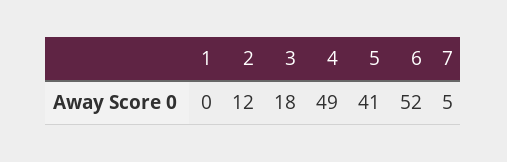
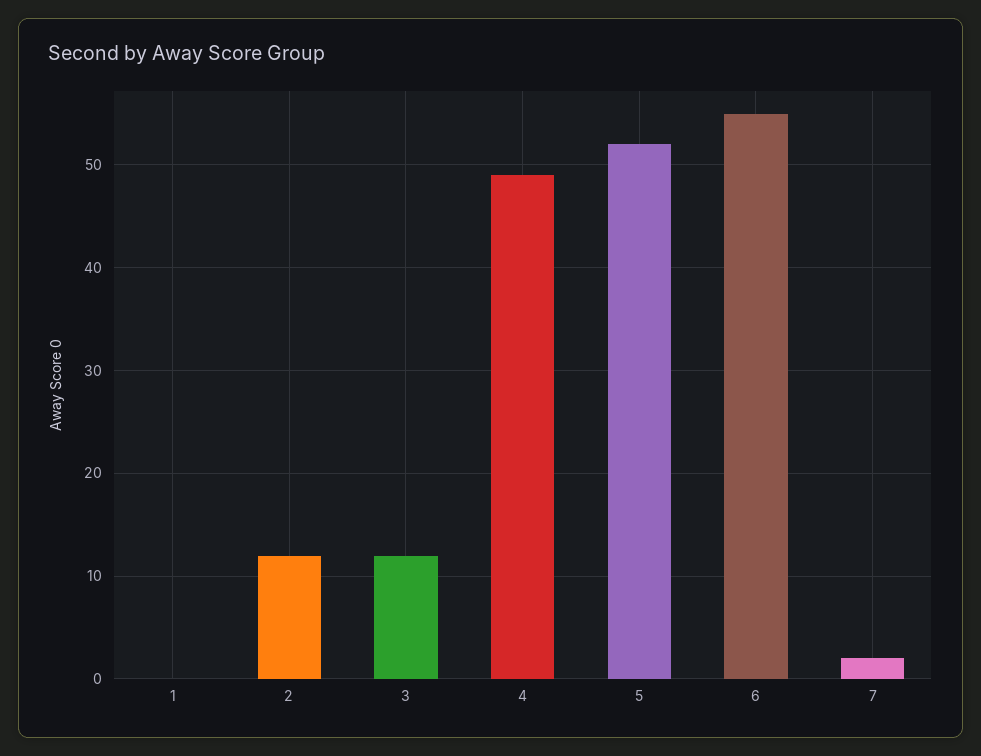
3: 18 -> 12
5: 41 -> 52
6: 52 -> 55
7: 5 -> 2

